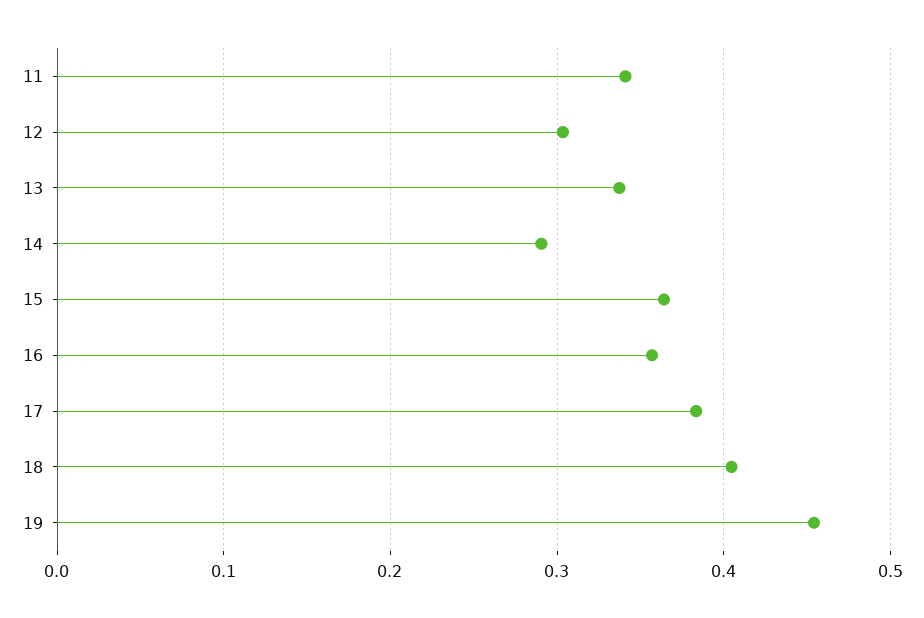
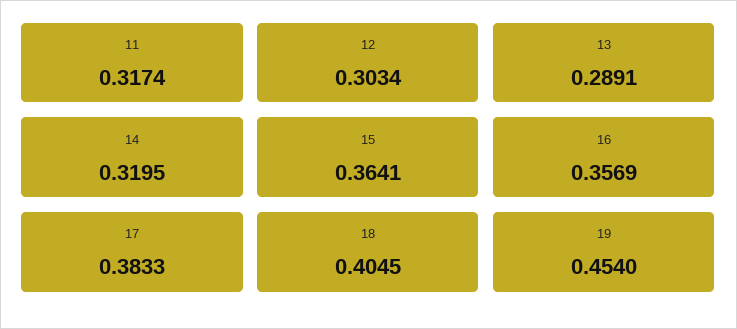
11: 0.34 -> 0.3174
13: 0.34 -> 0.2891
14: 0.29 -> 0.3195

